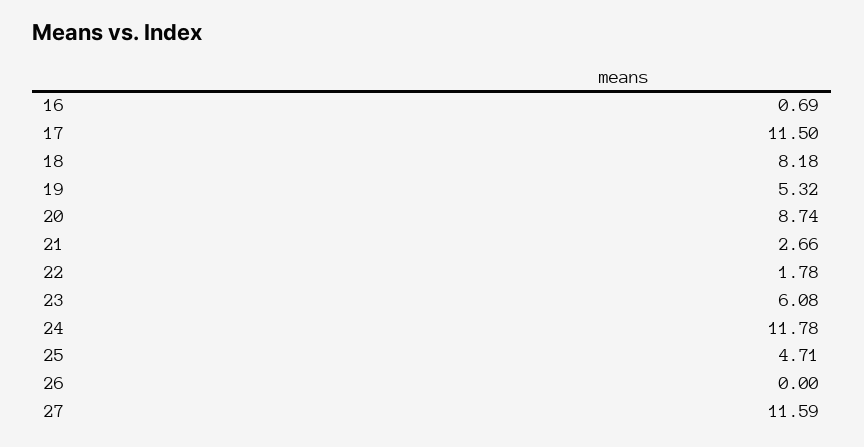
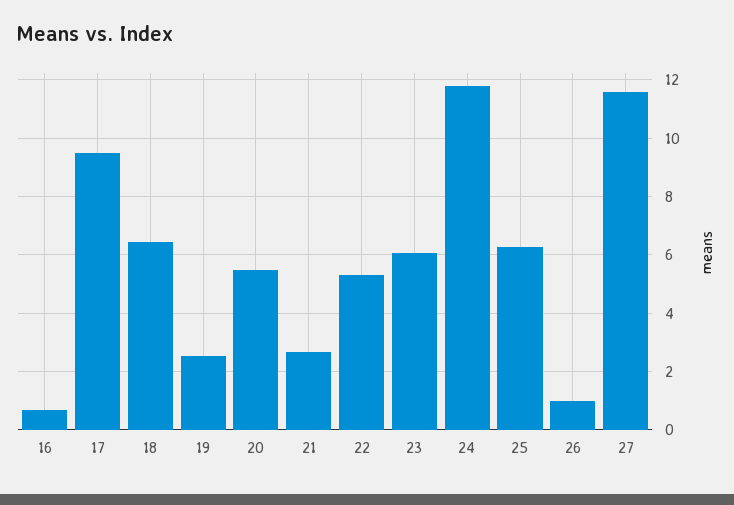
17: 11.5 -> 9.5
18: 8.18 -> 6.5
19: 5.32 -> 2.5
20: 8.74 -> 5.5
22: 1.78 -> 5.25
25: 4.71 -> 6.25
26: 0 -> 1

